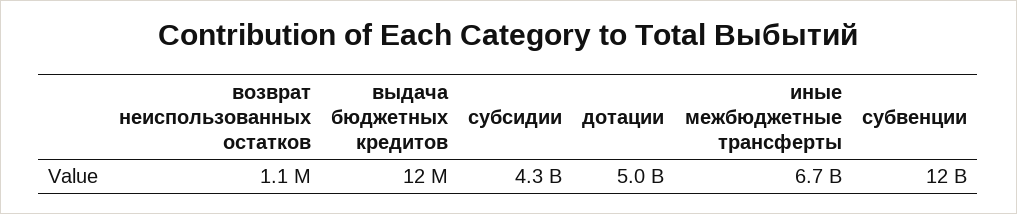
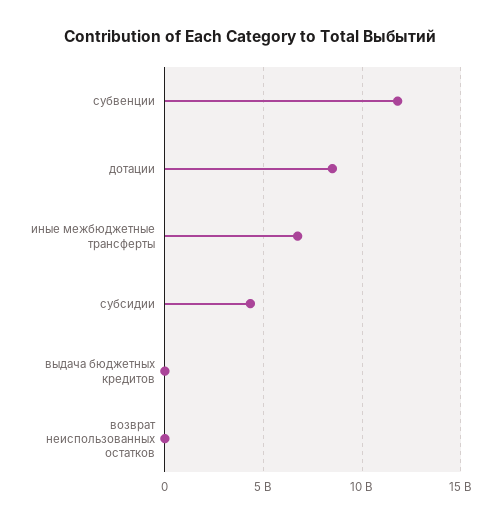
дотации: 5000000000 -> 8500000000

